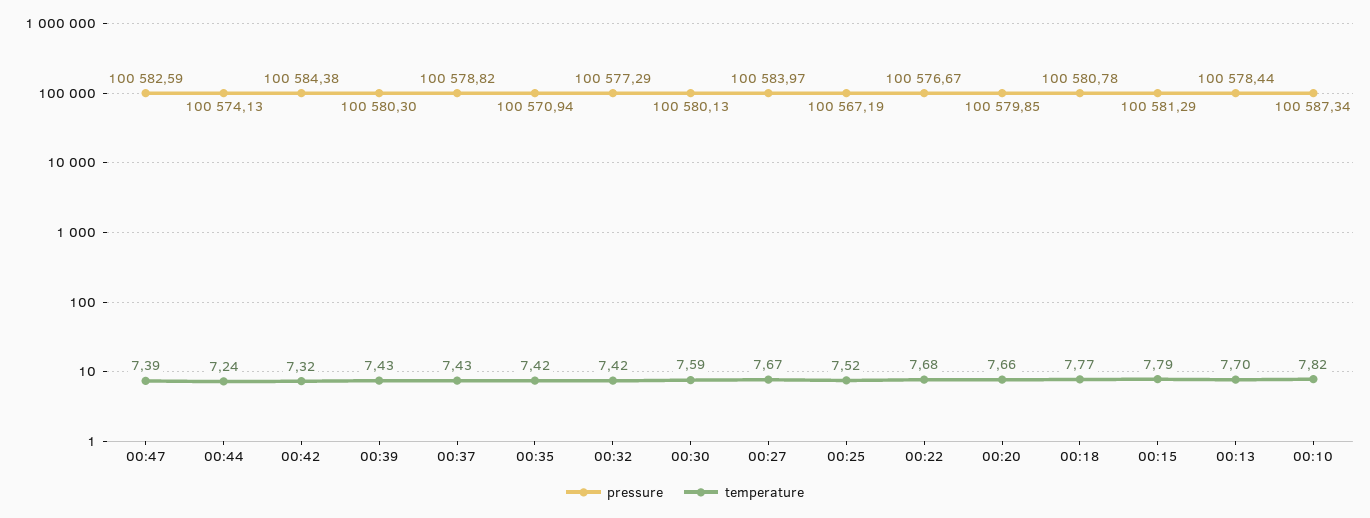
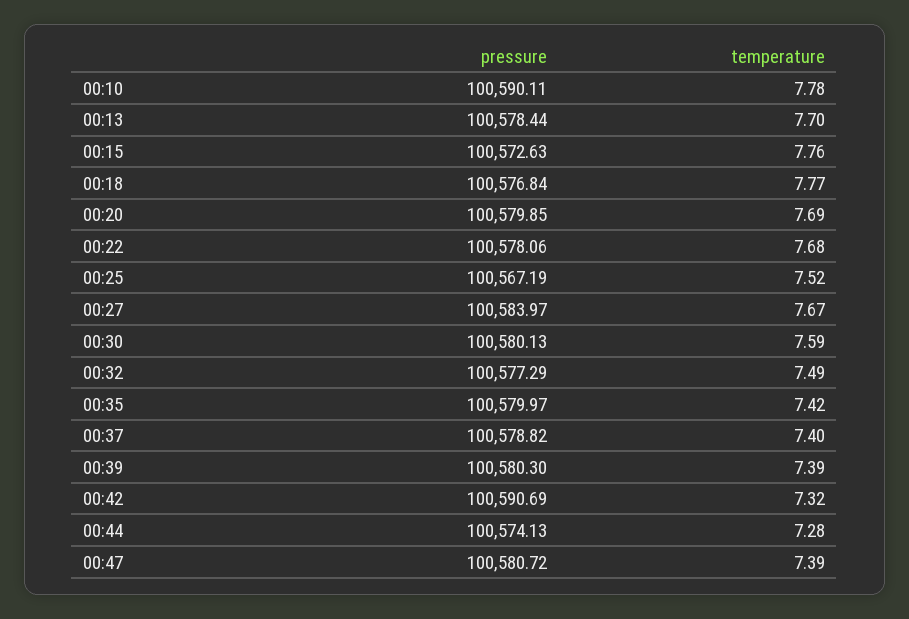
pressure, 00:47: 100582.59 -> 100580.72
temperature, 00:44: 7.24 -> 7.28
pressure, 00:42: 100584.38 -> 100590.69
temperature, 00:39: 7.43 -> 7.39
temperature, 00:37: 7.43 -> 7.4
pressure, 00:35: 100570.94 -> 100579.97
temperature, 00:32: 7.42 -> 7.49
pressure, 00:22: 100576.67 -> 100578.06
temperature, 00:20: 7.66 -> 7.69
pressure, 00:18: 100580.78 -> 100576.84
pressure, 00:15: 100581.29 -> 100572.63
temperature, 00:15: 7.79 -> 7.76
pressure, 00:10: 100587.34 -> 100590.11
temperature, 00:10: 7.82 -> 7.78

